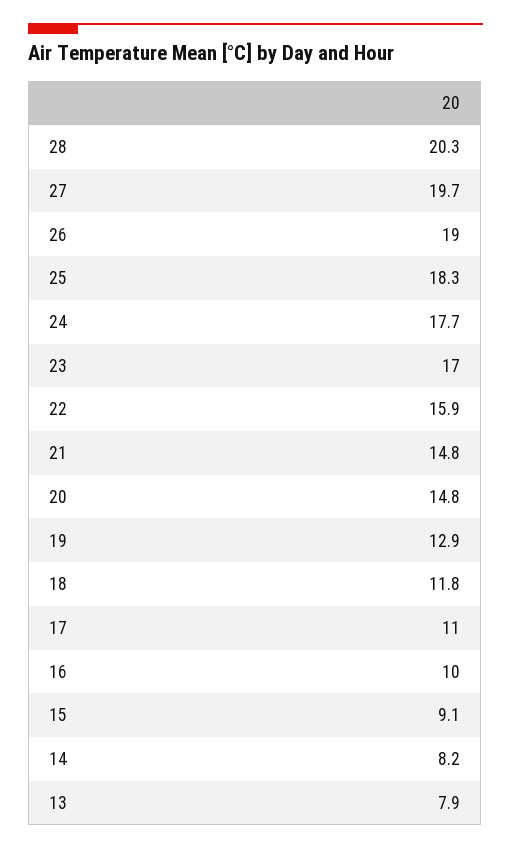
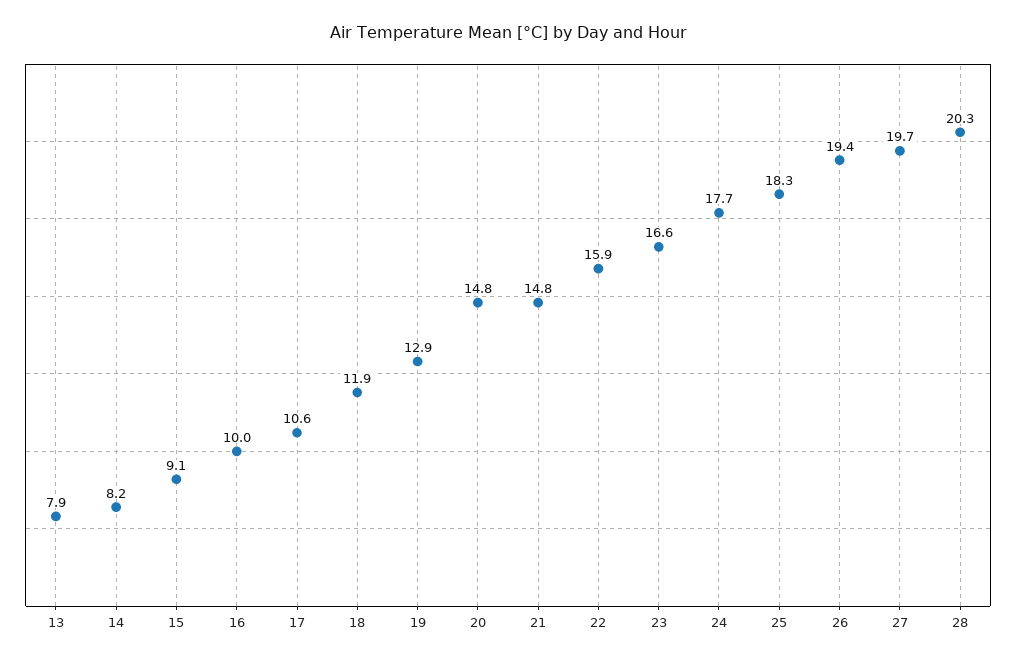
26: 19 -> 19.4
23: 17 -> 16.6
18: 11.8 -> 11.9
17: 11 -> 10.6

